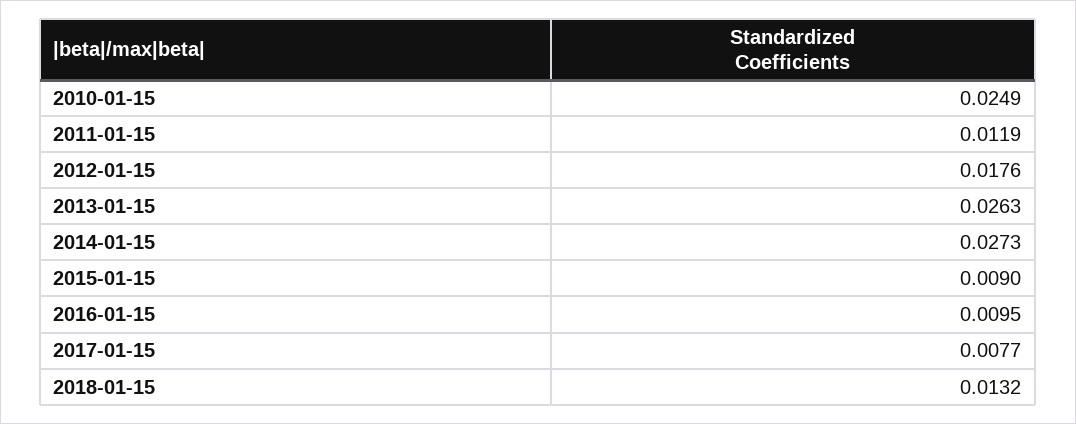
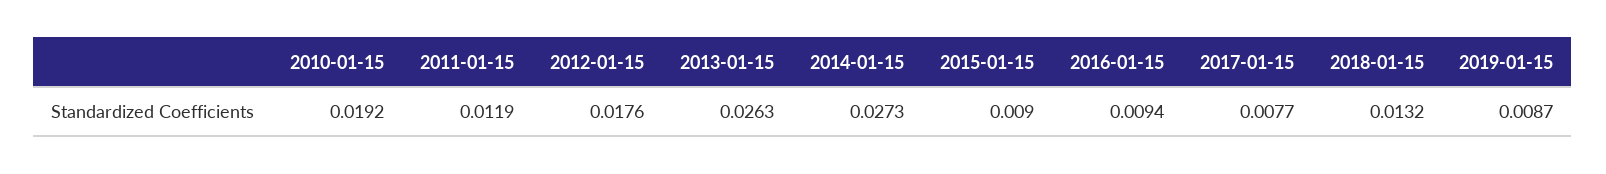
2010-01-15: 0.0249 -> 0.0192
2016-01-15: 0.0095 -> 0.0094
2019-01-15: none -> 0.0087

